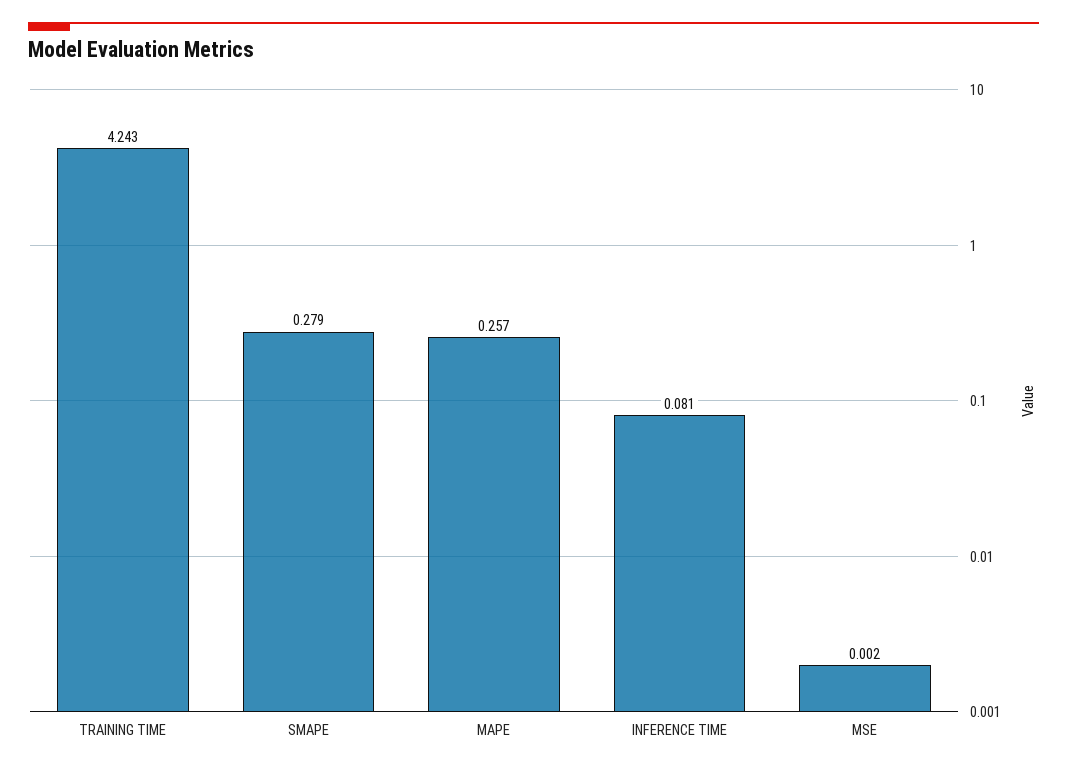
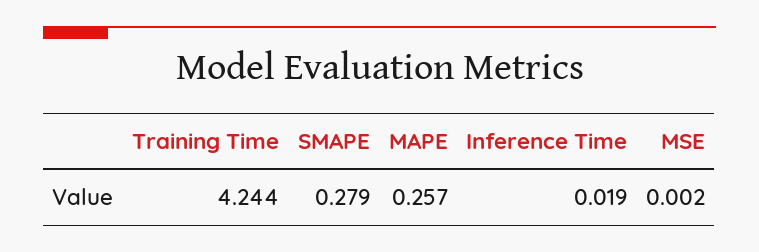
TRAINING TIME: 4.243 -> 4.244
INFERENCE TIME: 0.081 -> 0.019

